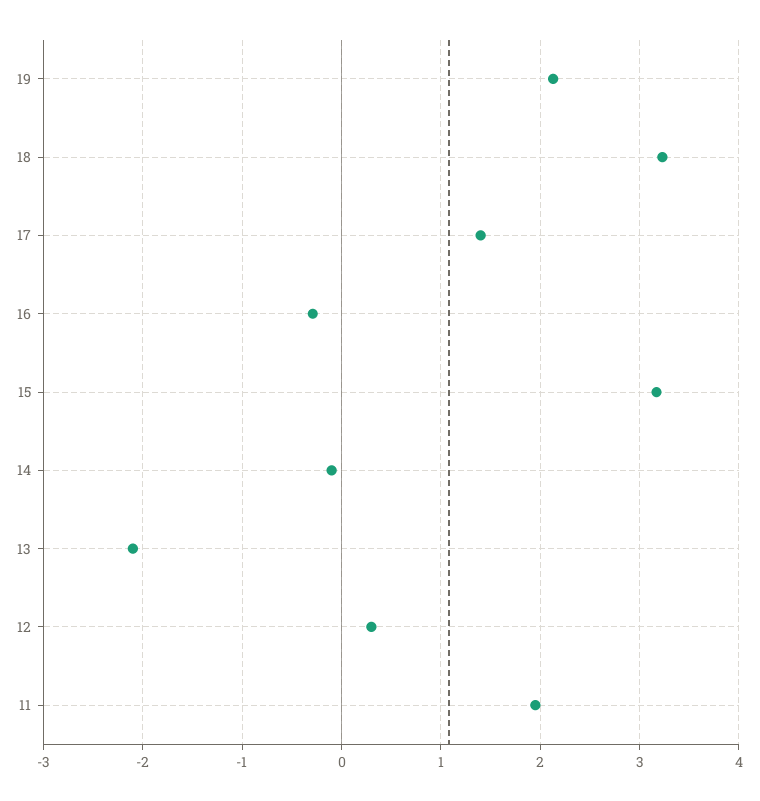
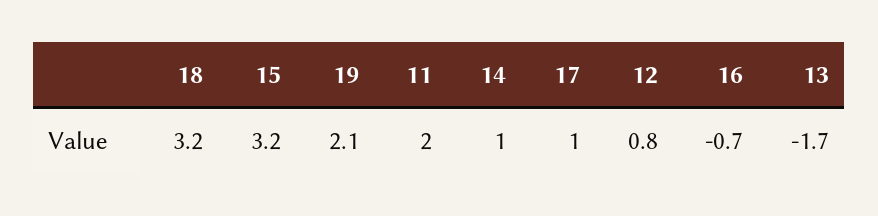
17: 1.4 -> 1
16: -0.3 -> -0.7
14: -0.1 -> 1
13: -2.1 -> -1.7
12: 0.3 -> 0.8

